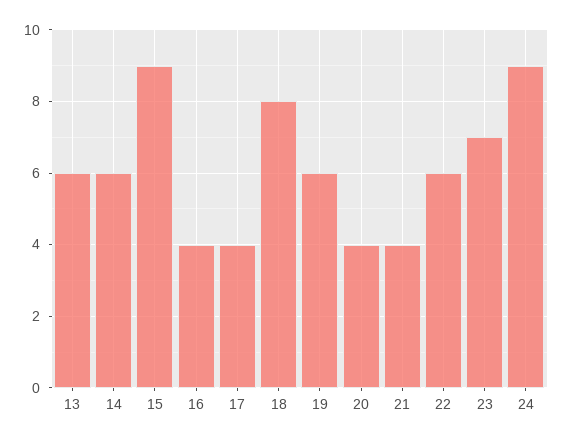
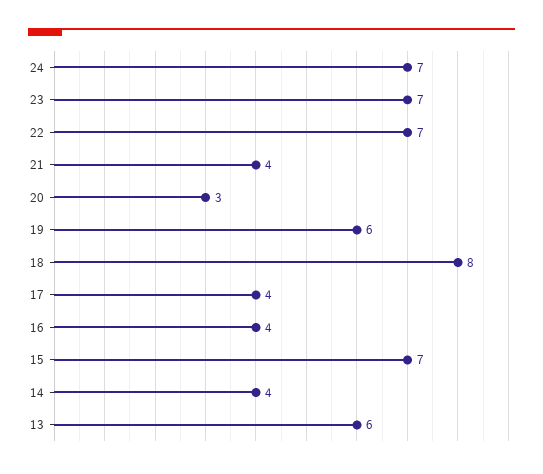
14: 6 -> 4
15: 9 -> 7
20: 4 -> 3
22: 6 -> 7
24: 9 -> 7

